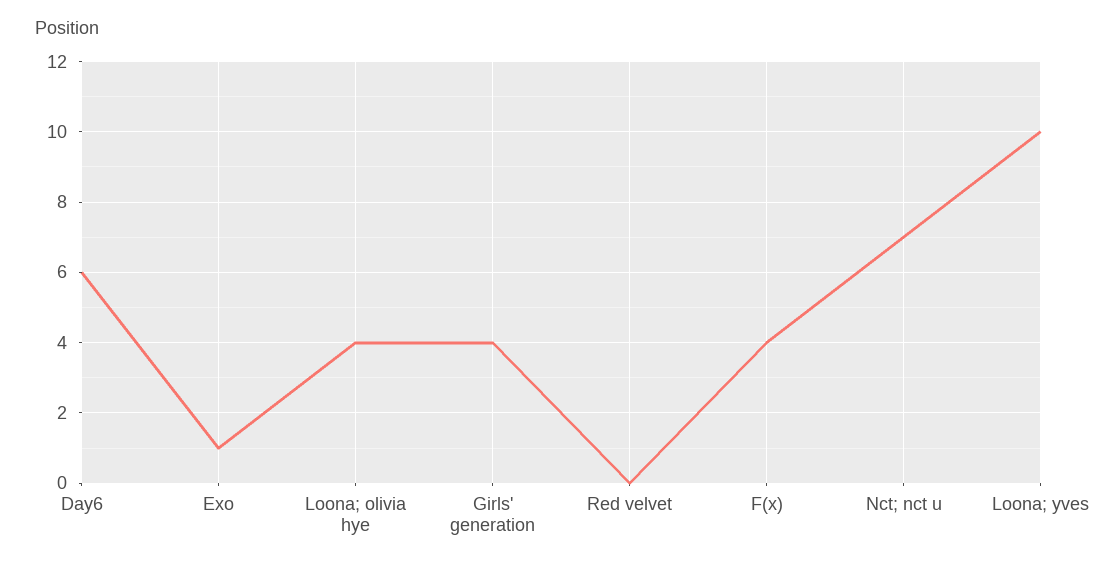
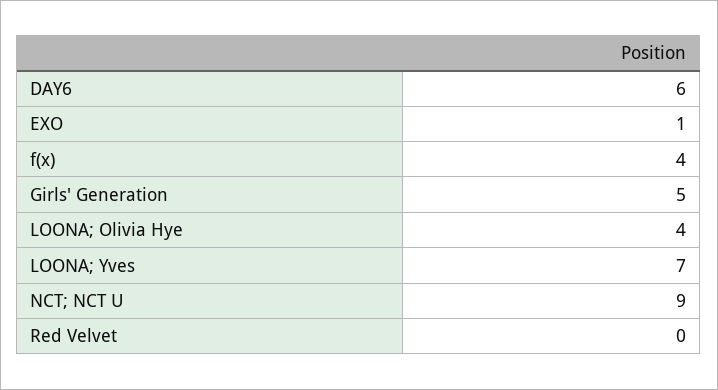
Girls' generation: 4 -> 5
Nct; nct u: 7 -> 9
Loona; yves: 10 -> 7

